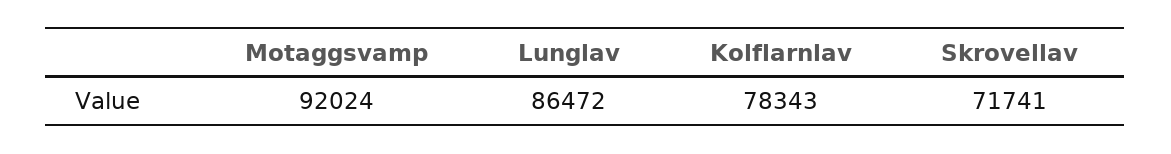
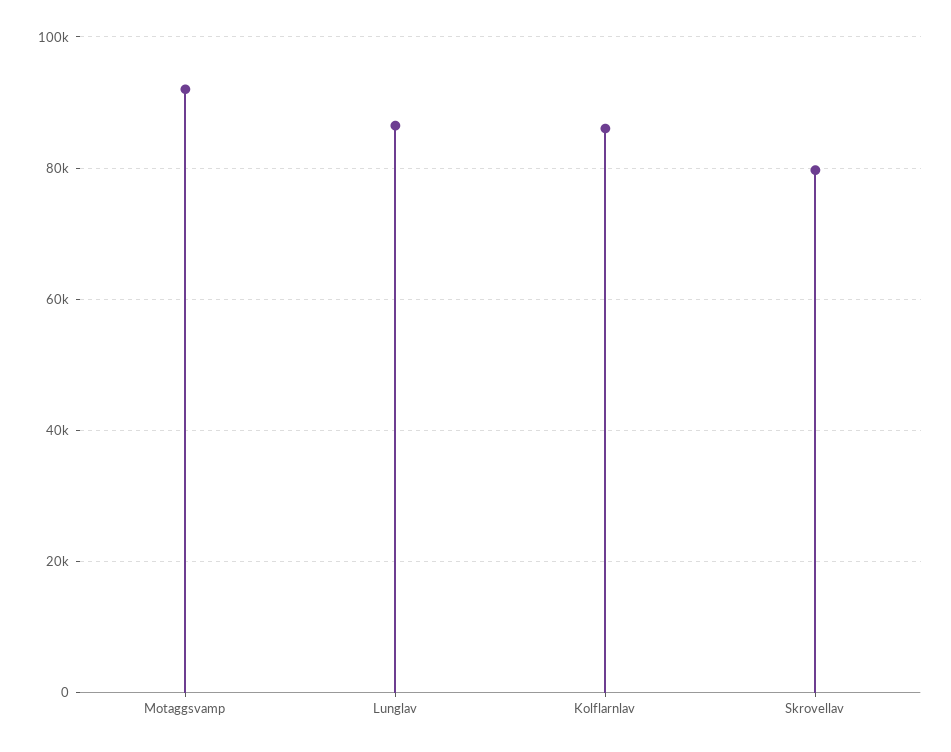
Kolflarnlav: 78343 -> 86000
Skrovellav: 71741 -> 80000

